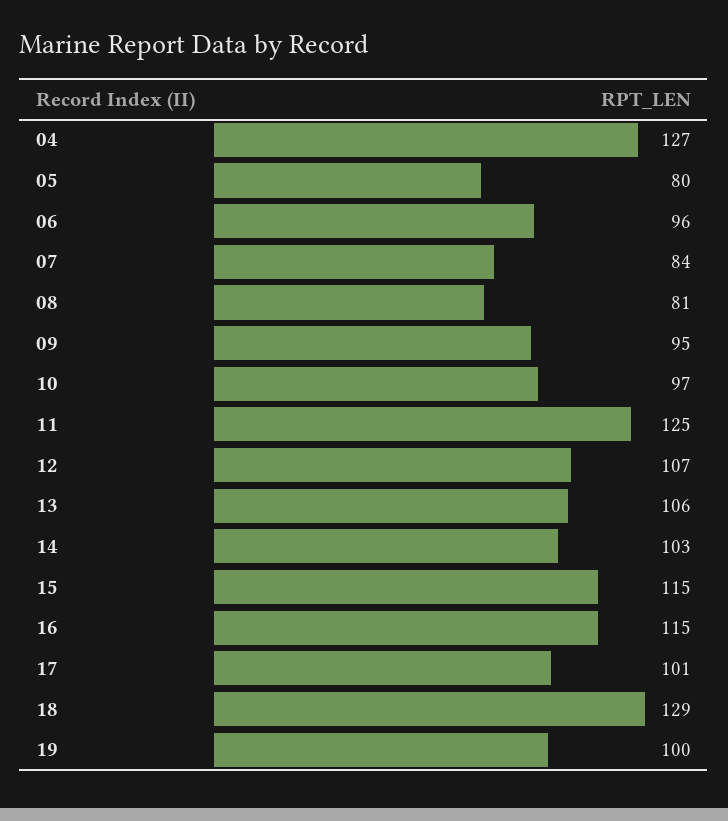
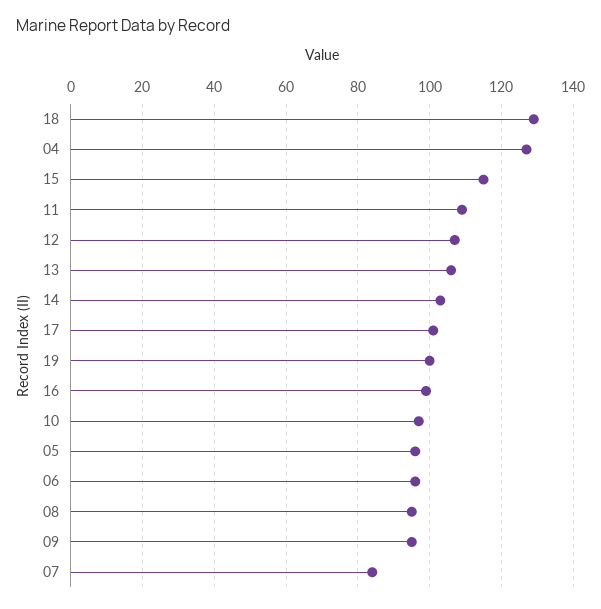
05: 80 -> 95
08: 81 -> 95
11: 125 -> 110
16: 115 -> 100

